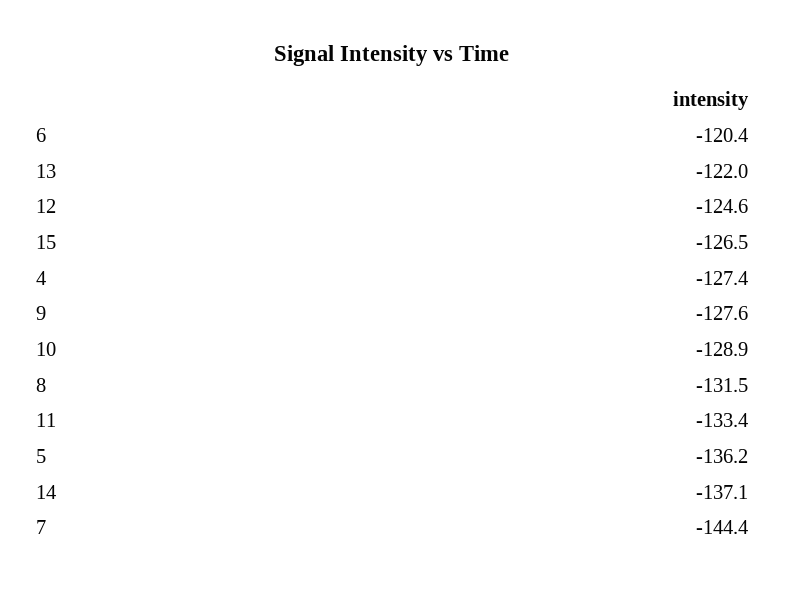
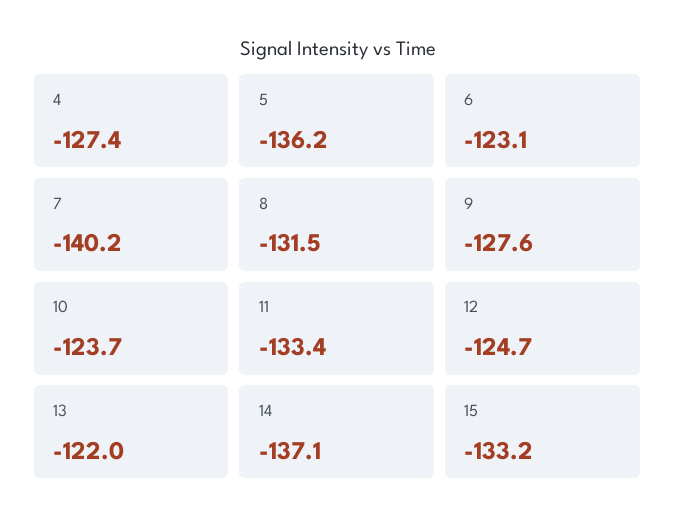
6: -120.4 -> -123.1
12: -124.6 -> -124.7
15: -126.5 -> -133.2
10: -128.9 -> -123.7
7: -144.4 -> -140.2

